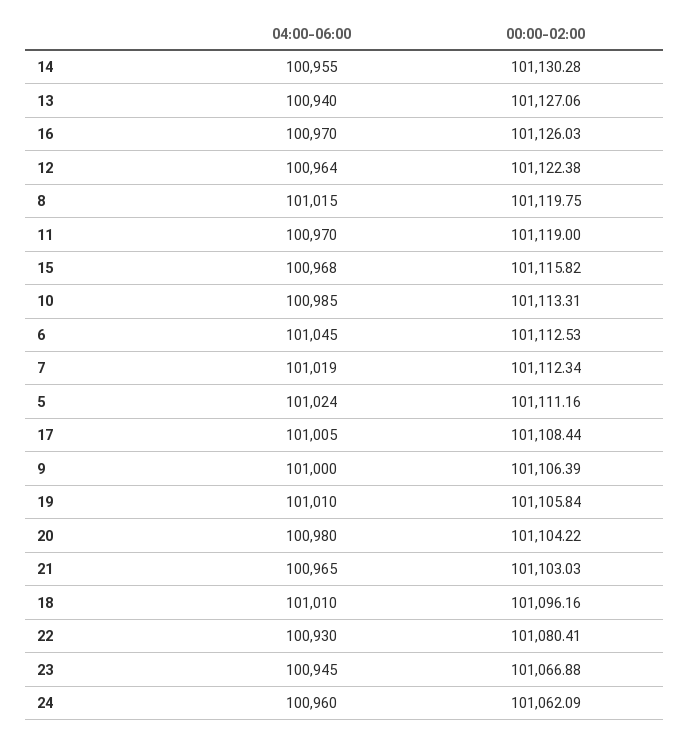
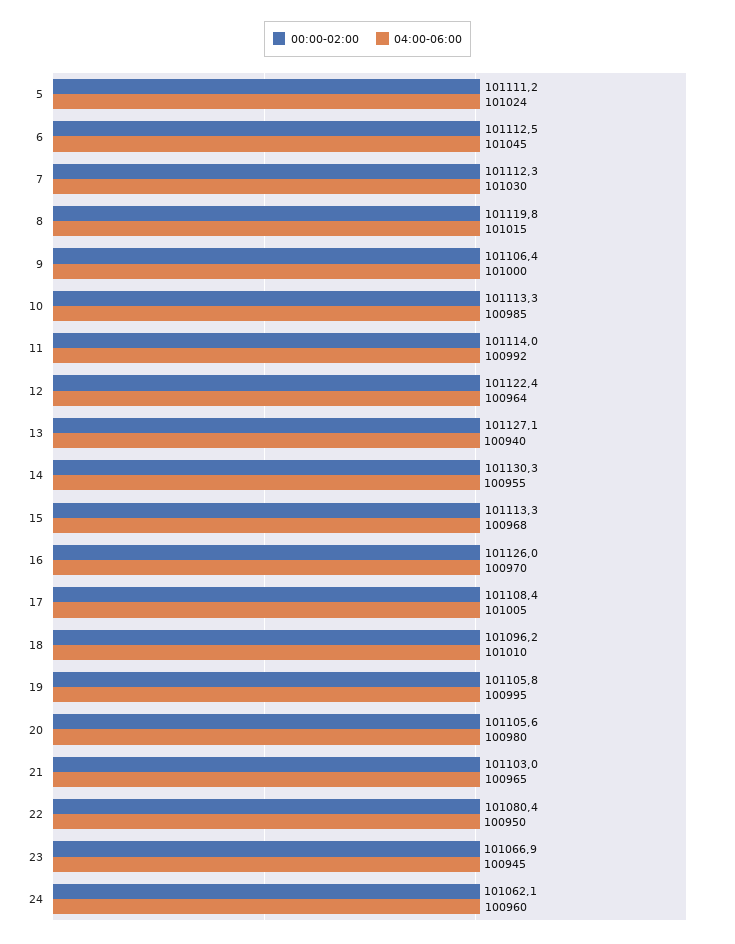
04:00-06:00, 11: 100970 -> 100992
00:00-02:00, 11: 101119 -> 101114
00:00-02:00, 15: 101115.82 -> 101113.3
04:00-06:00, 7: 101019 -> 101030
04:00-06:00, 19: 101010 -> 100995
00:00-02:00, 20: 101104.22 -> 101105.6
04:00-06:00, 22: 100930 -> 100950

